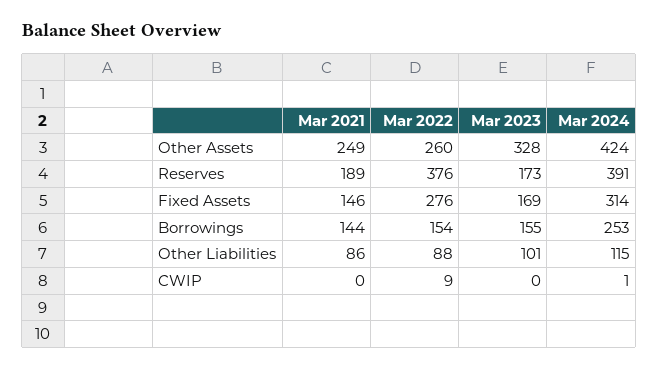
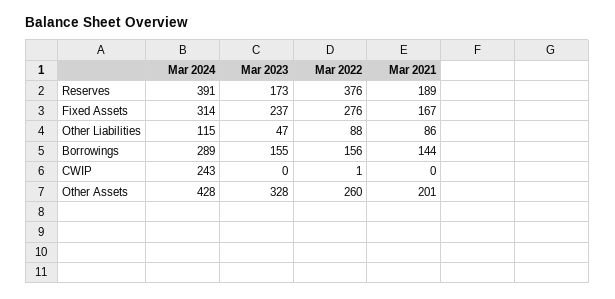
Mar 2021, Other Assets: 249 -> 201
Mar 2024, Other Assets: 424 -> 428
Mar 2021, Fixed Assets: 146 -> 167
Mar 2023, Fixed Assets: 169 -> 237
Mar 2022, Borrowings: 154 -> 156
Mar 2024, Borrowings: 253 -> 289
Mar 2023, Other Liabilities: 101 -> 47
Mar 2022, CWIP: 9 -> 1
Mar 2024, CWIP: 1 -> 243

